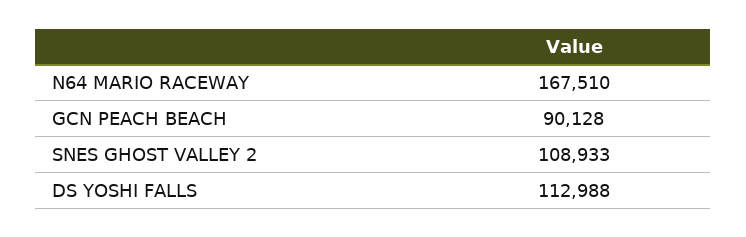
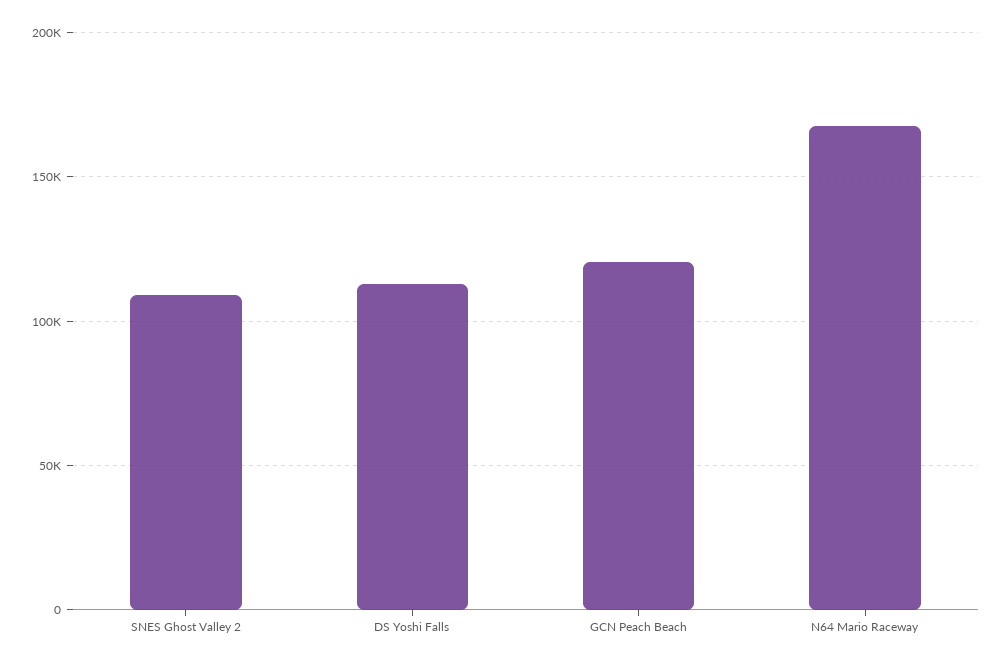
GCN PEACH BEACH: 90128 -> 120000

